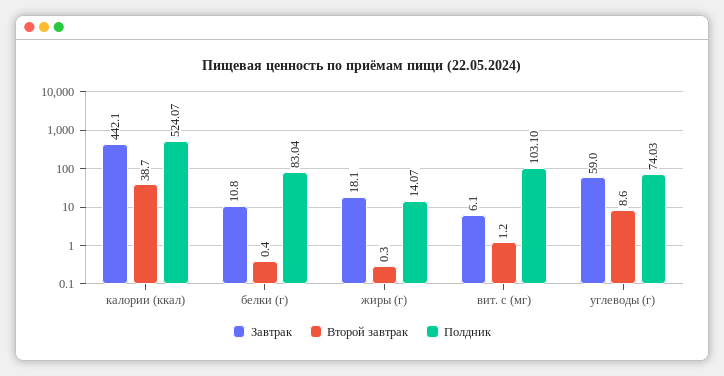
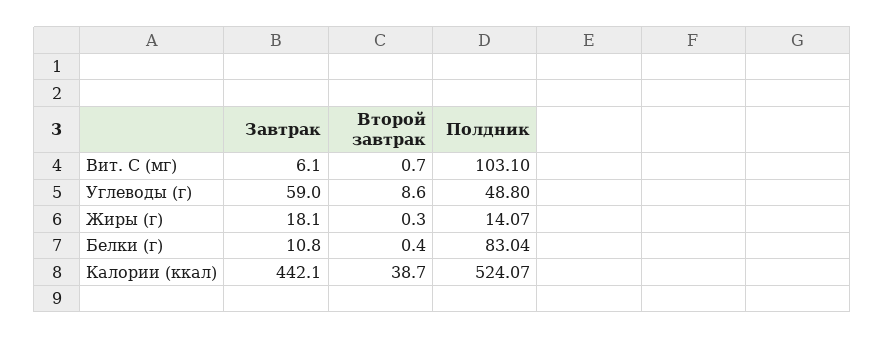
Второй завтрак, вит. c (мг): 1.2 -> 0.7
Полдник, углеводы (г): 74.03 -> 48.8

